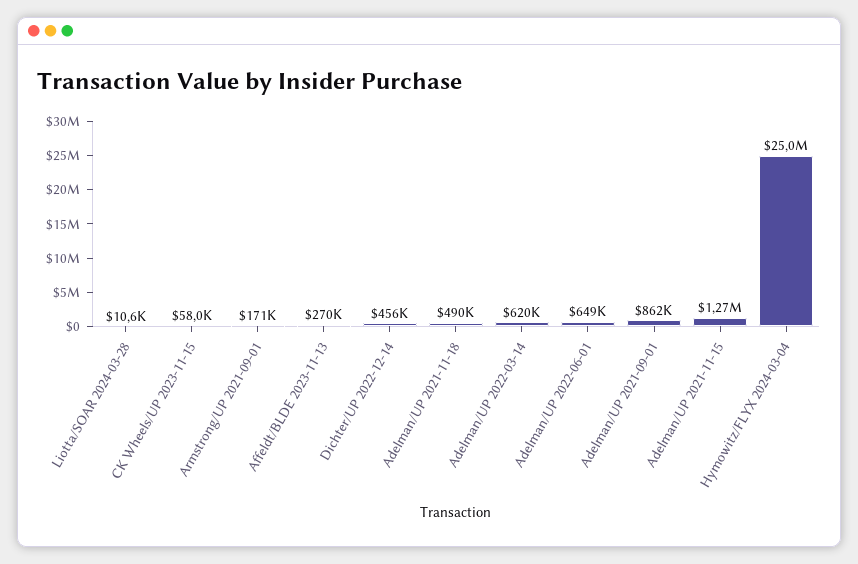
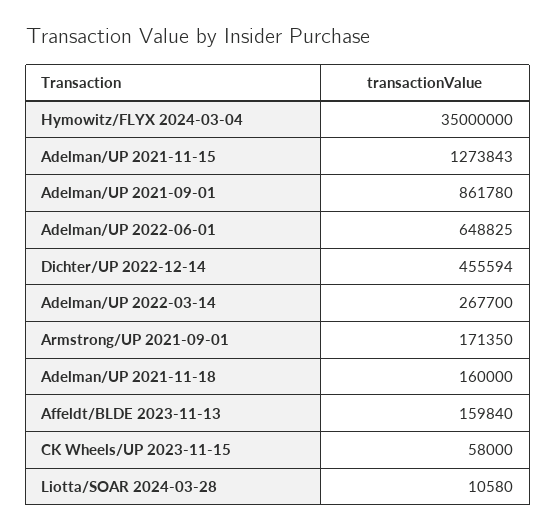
Affeldt/BLDE 2023-11-13: 270000 -> 159840
Adelman/UP 2021-11-18: 490000 -> 160000
Adelman/UP 2022-03-14: 620000 -> 267700
Hymowitz/FLYX 2024-03-04: 25000000 -> 35000000

